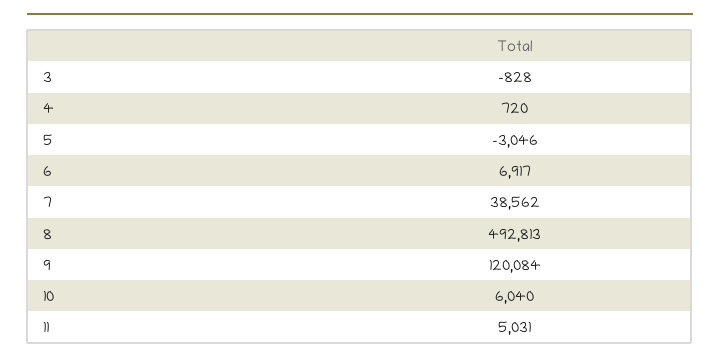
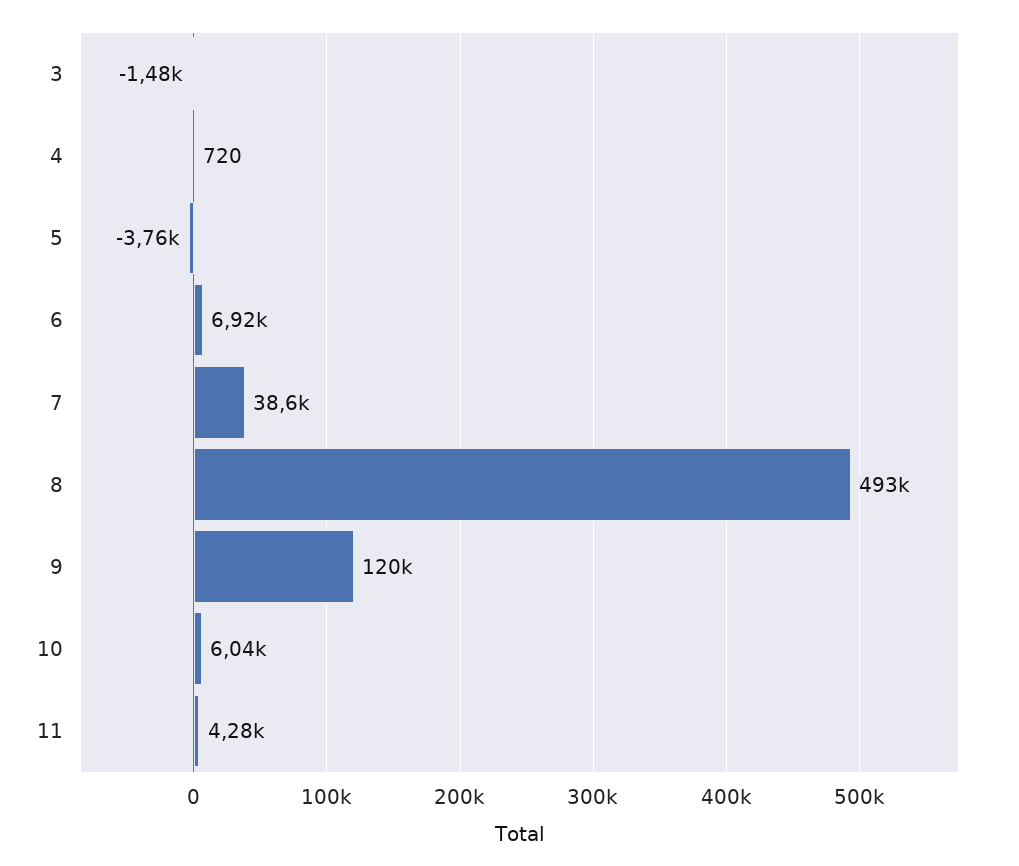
3: -828 -> -1480
5: -3046 -> -3760
11: 5031 -> 4280

